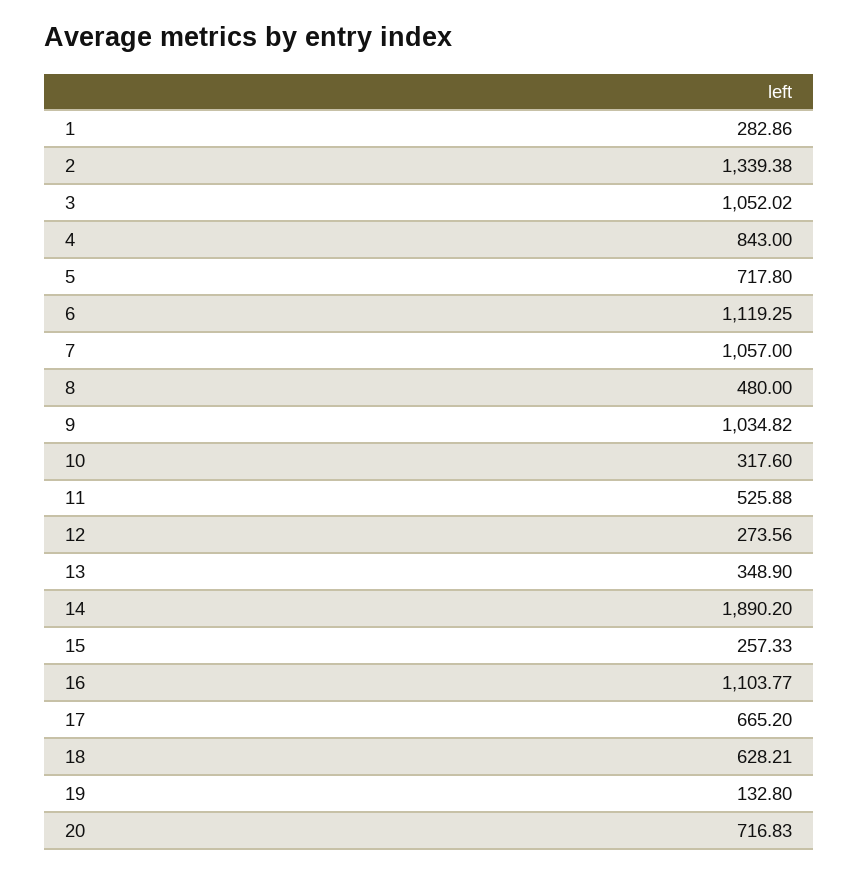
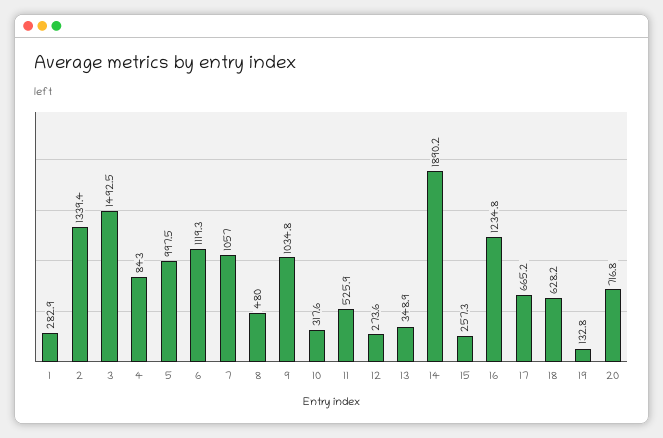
3: 1052.02 -> 1492.5
5: 717.8 -> 997.5
16: 1103.77 -> 1234.8

